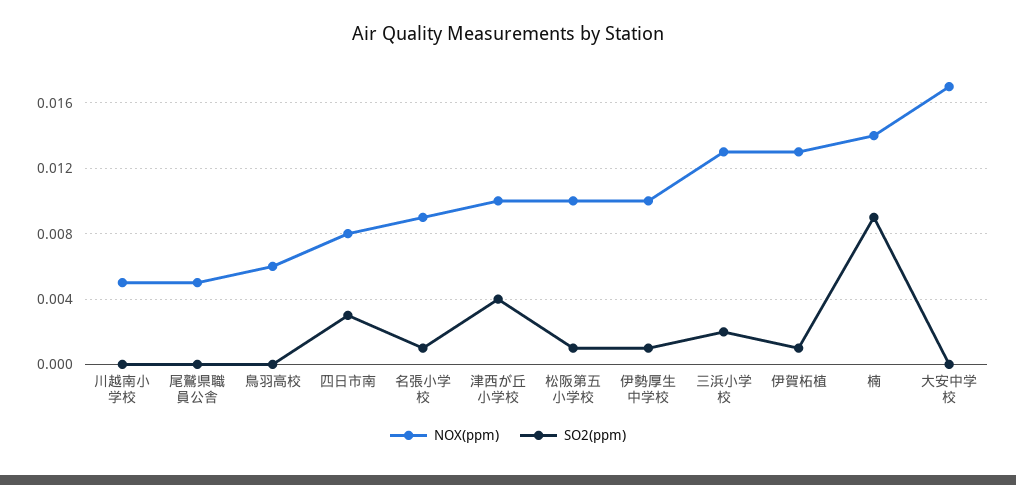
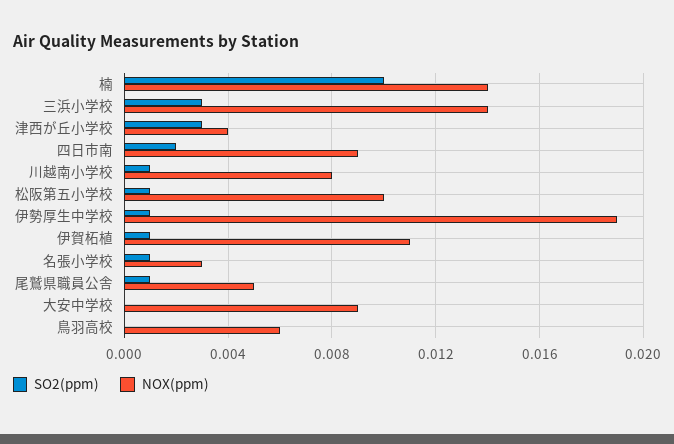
NOX(ppm), 川越南小学校: 0.005 -> 0.008
SO2(ppm), 川越南小学校: 0 -> 0.001
SO2(ppm), 尾鷲県職員公舎: 0 -> 0.001
NOX(ppm), 四日市南: 0.008 -> 0.009
SO2(ppm), 四日市南: 0.003 -> 0.002
NOX(ppm), 名張小学校: 0.009 -> 0.003
NOX(ppm), 津西が丘小学校: 0.01 -> 0.004
SO2(ppm), 津西が丘小学校: 0.004 -> 0.003
NOX(ppm), 伊勢厚生中学校: 0.01 -> 0.019
NOX(ppm), 三浜小学校: 0.013 -> 0.014
SO2(ppm), 三浜小学校: 0.002 -> 0.003
NOX(ppm), 伊賀柘植: 0.013 -> 0.011
SO2(ppm), 楠: 0.009 -> 0.01
NOX(ppm), 大安中学校: 0.017 -> 0.009

